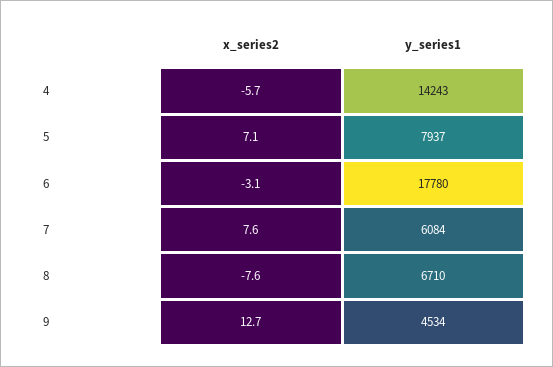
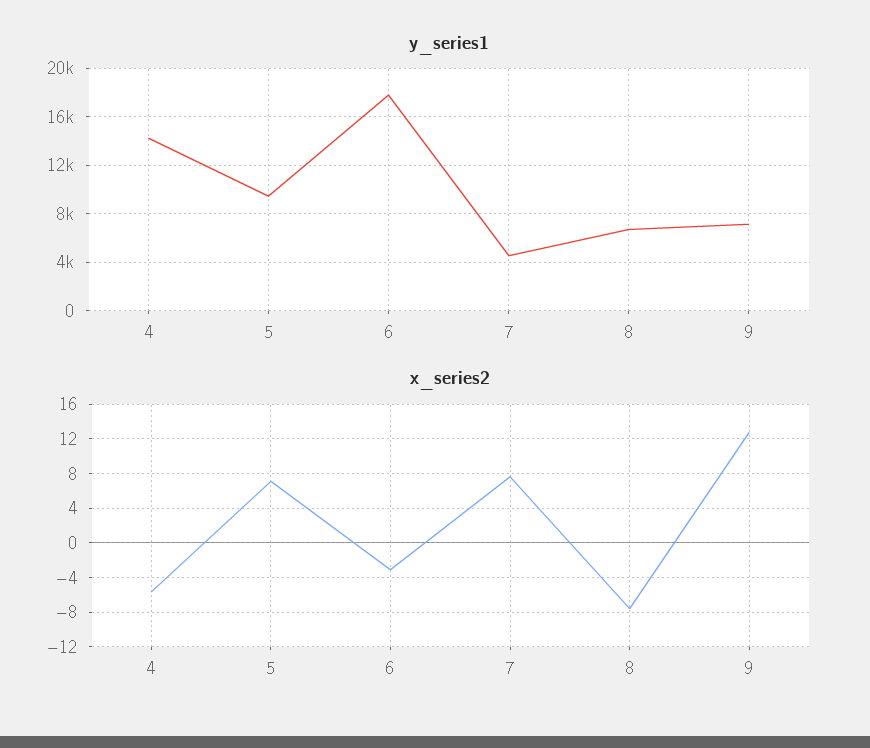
y_series1, 5: 7937 -> 9500
y_series1, 7: 6084 -> 4500
y_series1, 9: 4534 -> 7000

